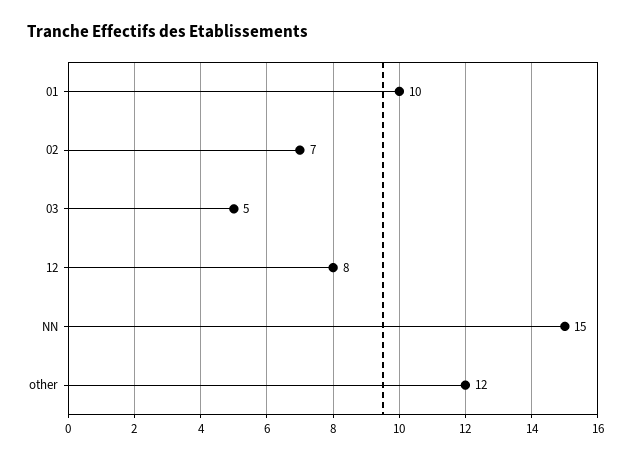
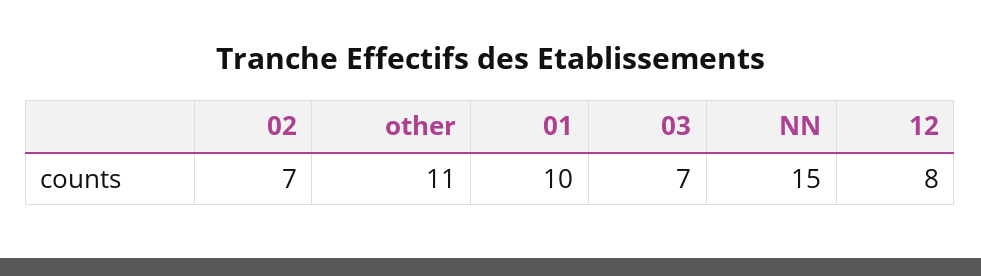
03: 5 -> 7
other: 12 -> 11

